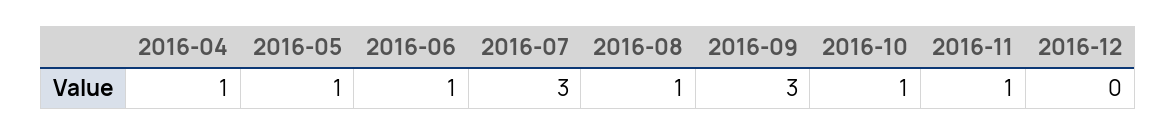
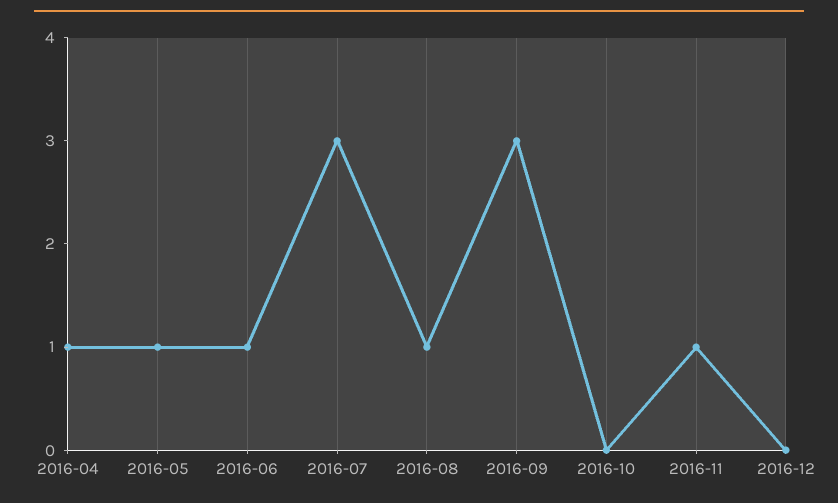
2016-10: 1 -> 0

